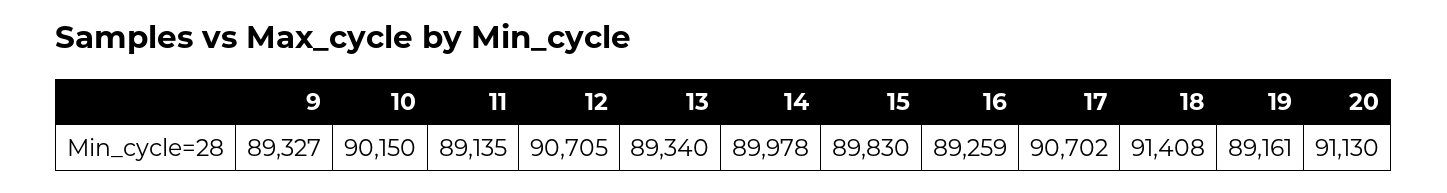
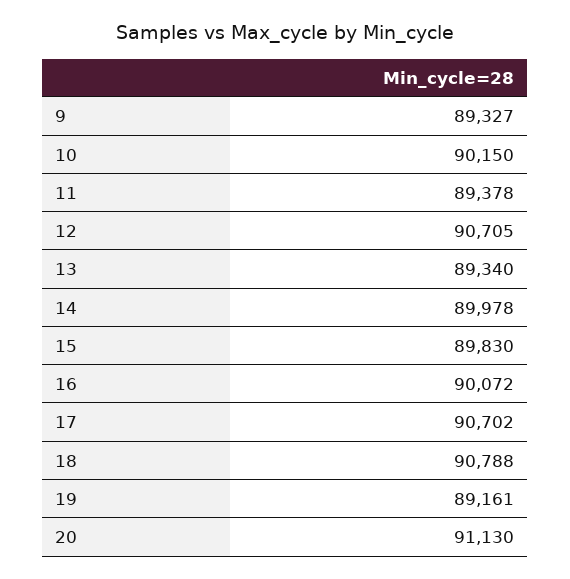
11: 89135 -> 89378
16: 89259 -> 90072
18: 91408 -> 90788

